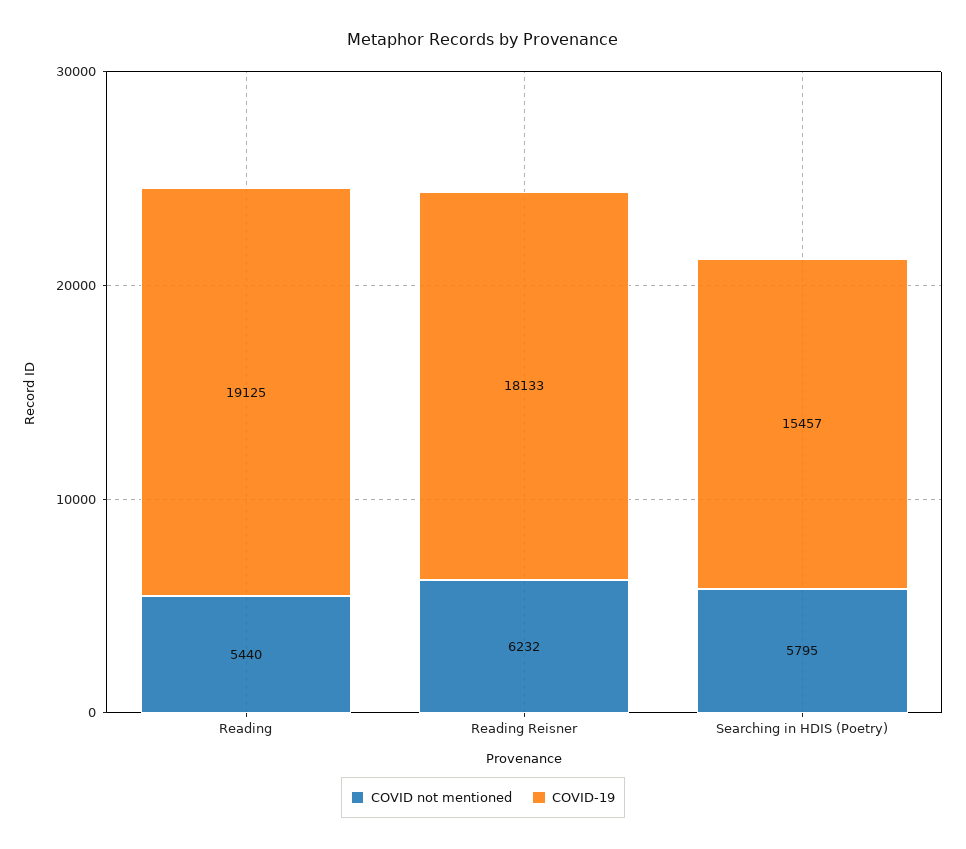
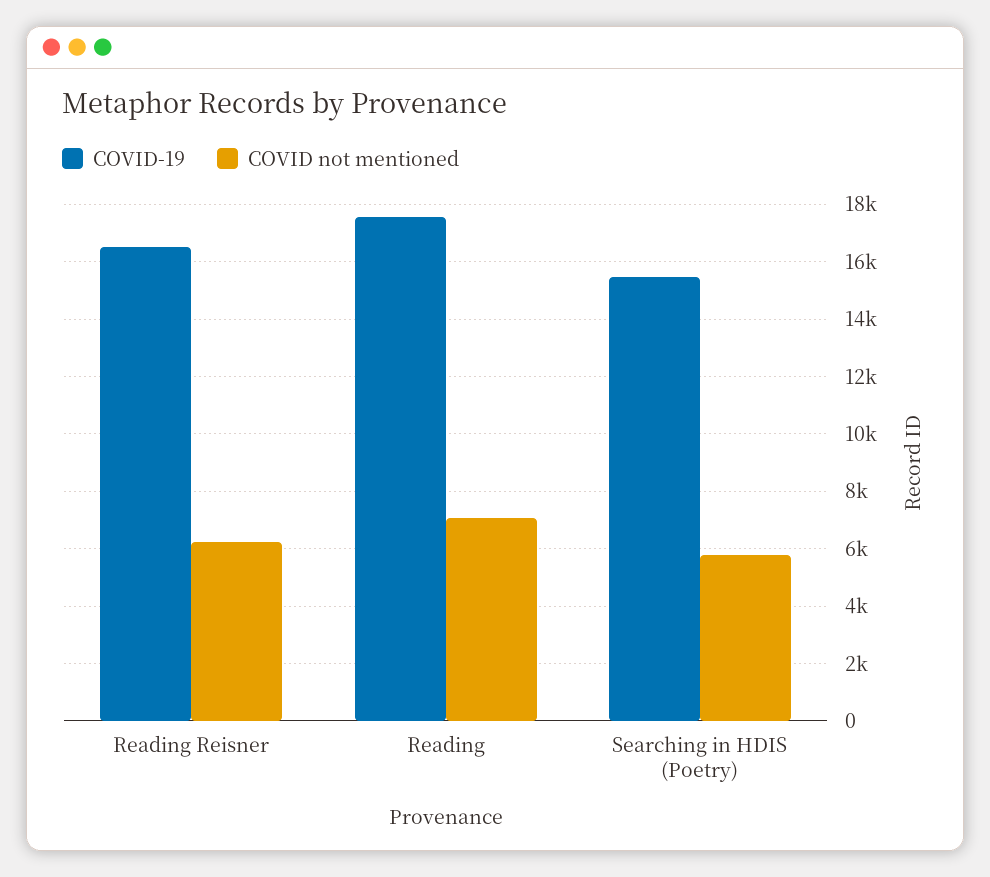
COVID not mentioned, Reading: 5440 -> 7000
COVID-19, Reading: 19125 -> 17500
COVID-19, Reading Reisner: 18133 -> 16500

